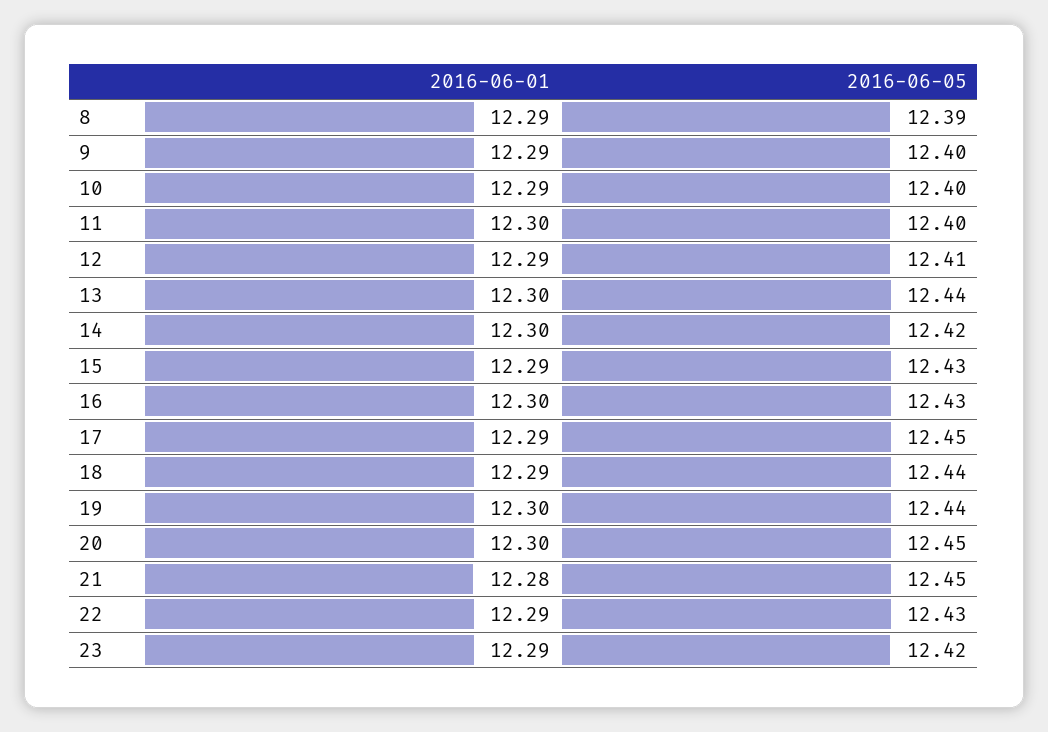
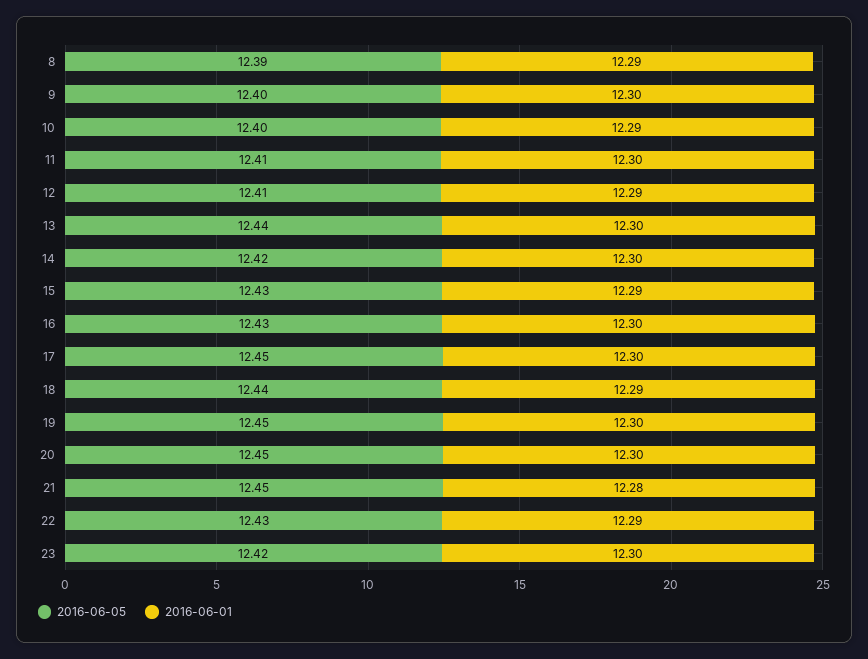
2016-06-01, 9: 12.29 -> 12.3
2016-06-05, 11: 12.4 -> 12.41
2016-06-01, 17: 12.29 -> 12.3
2016-06-05, 19: 12.44 -> 12.45
2016-06-01, 23: 12.29 -> 12.3

